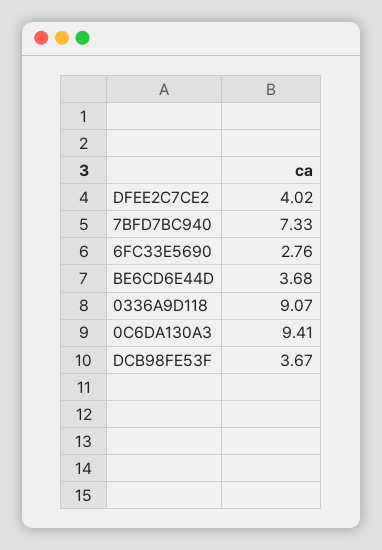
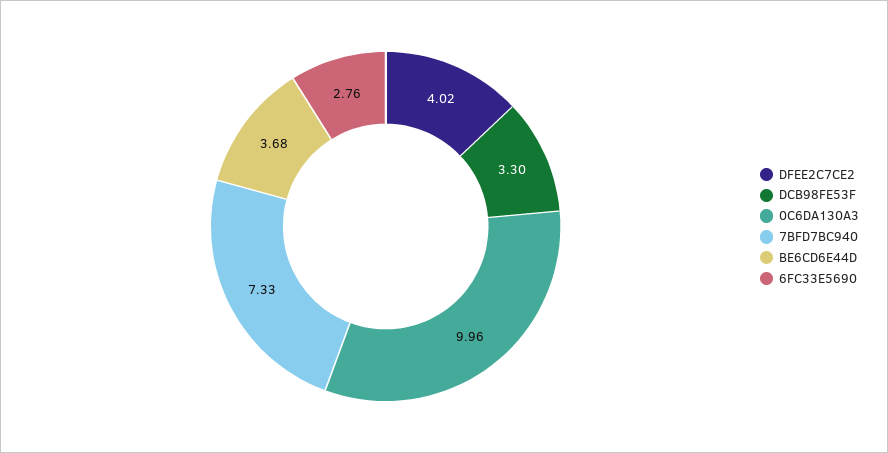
0336A9D118: 9.07 -> none
0C6DA130A3: 9.41 -> 9.96
DCB98FE53F: 3.67 -> 3.3

